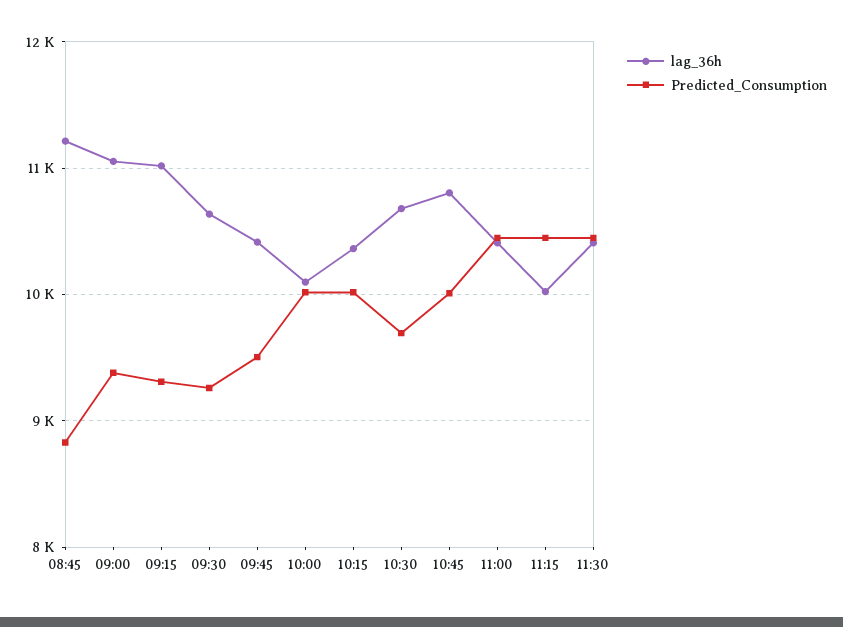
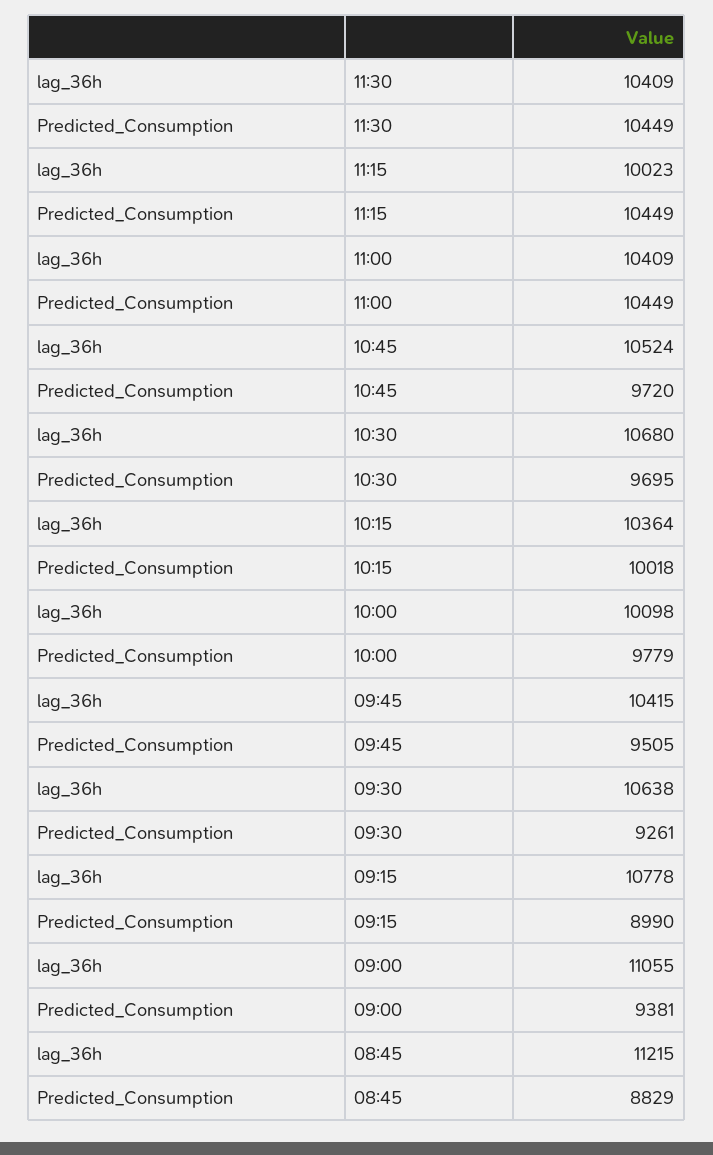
lag_36h, 09:15: 11000 -> 10778
Predicted_Consumption, 09:15: 9300 -> 8990
Predicted_Consumption, 10:00: 10000 -> 9779
lag_36h, 10:45: 10800 -> 10524
Predicted_Consumption, 10:45: 10000 -> 9720

